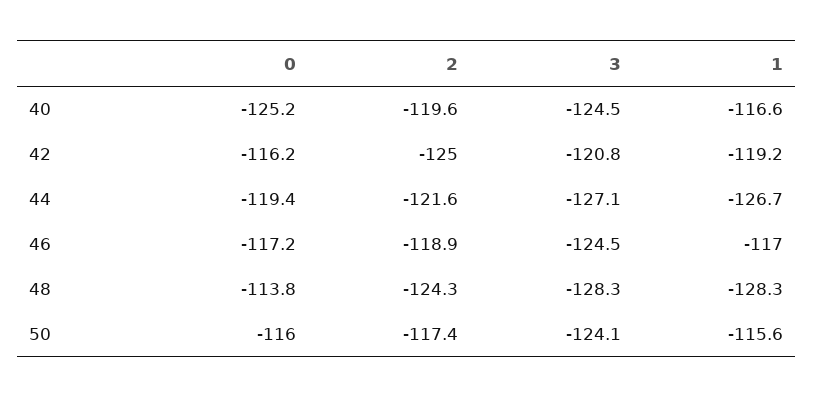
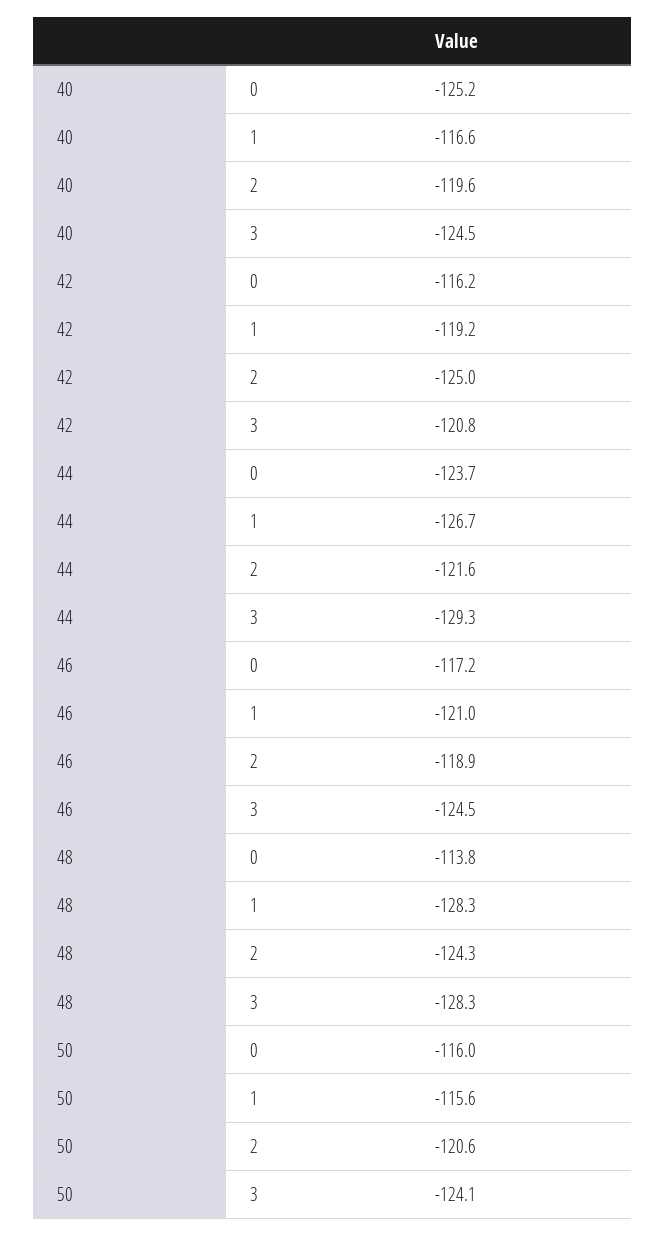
0, 44: -119.4 -> -123.7
3, 44: -127.1 -> -129.3
1, 46: -117 -> -121
2, 50: -117.4 -> -120.6

